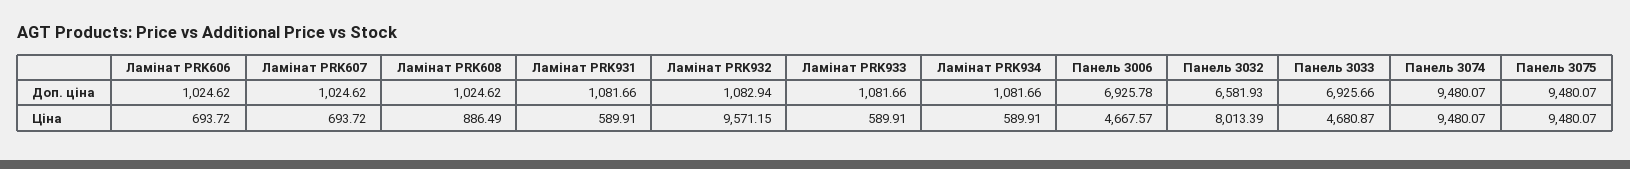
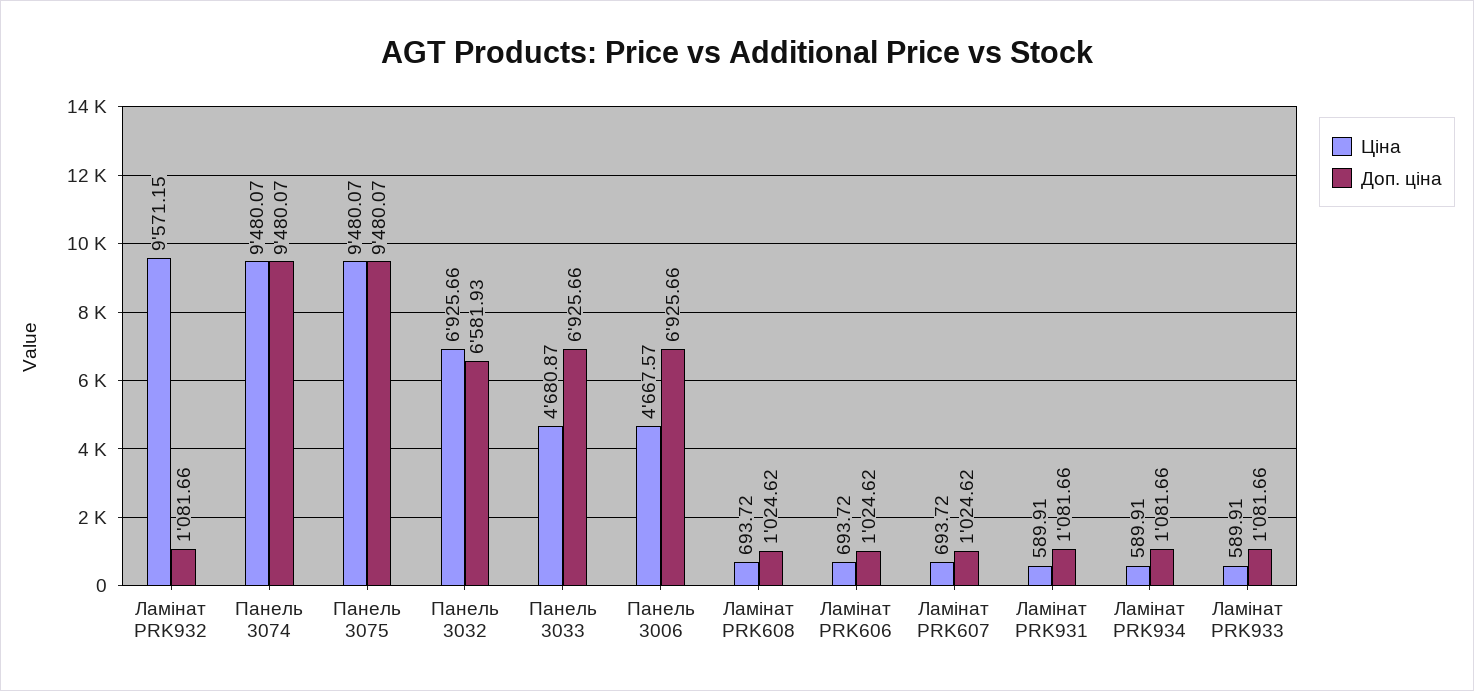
Доп. ціна, Ламінат PRK932: 1082.94 -> 1081.66
Доп. ціна, Панель 3006: 6925.78 -> 6925.66
Ціна, Ламінат PRK608: 886.49 -> 693.72
Ціна, Панель 3032: 8013.39 -> 6925.66

